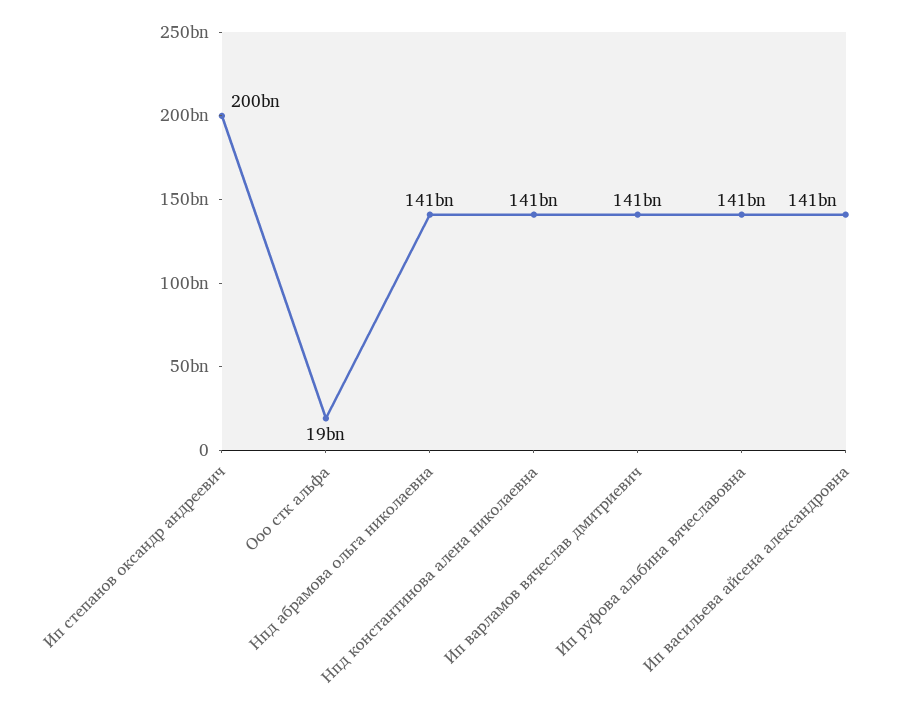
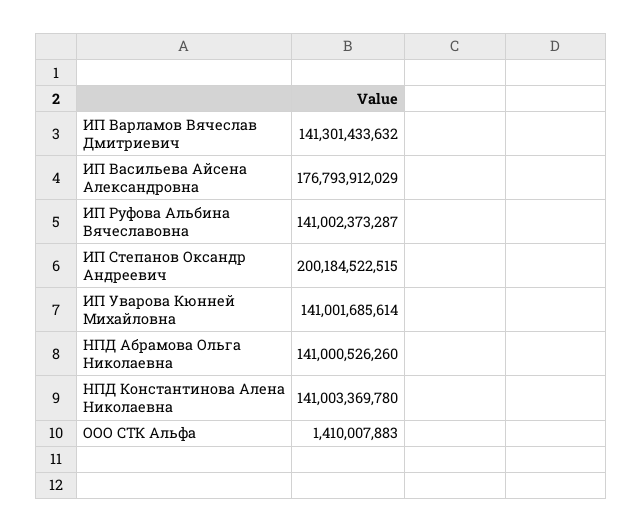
Ооо стк альфа: 19000000000 -> 1410007883
Ип васильева айсена александровна: 141000000000 -> 176793912029
ИП Уварова Кюнней Михайловна: none -> 141001685614

